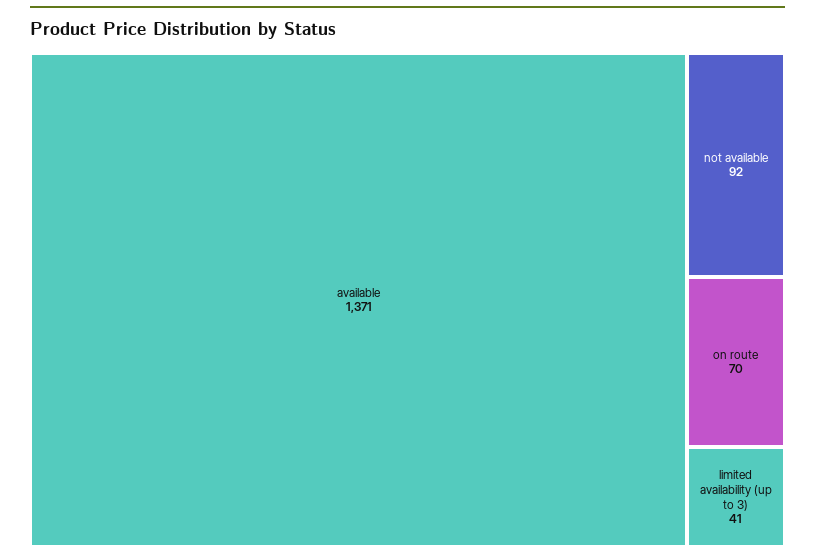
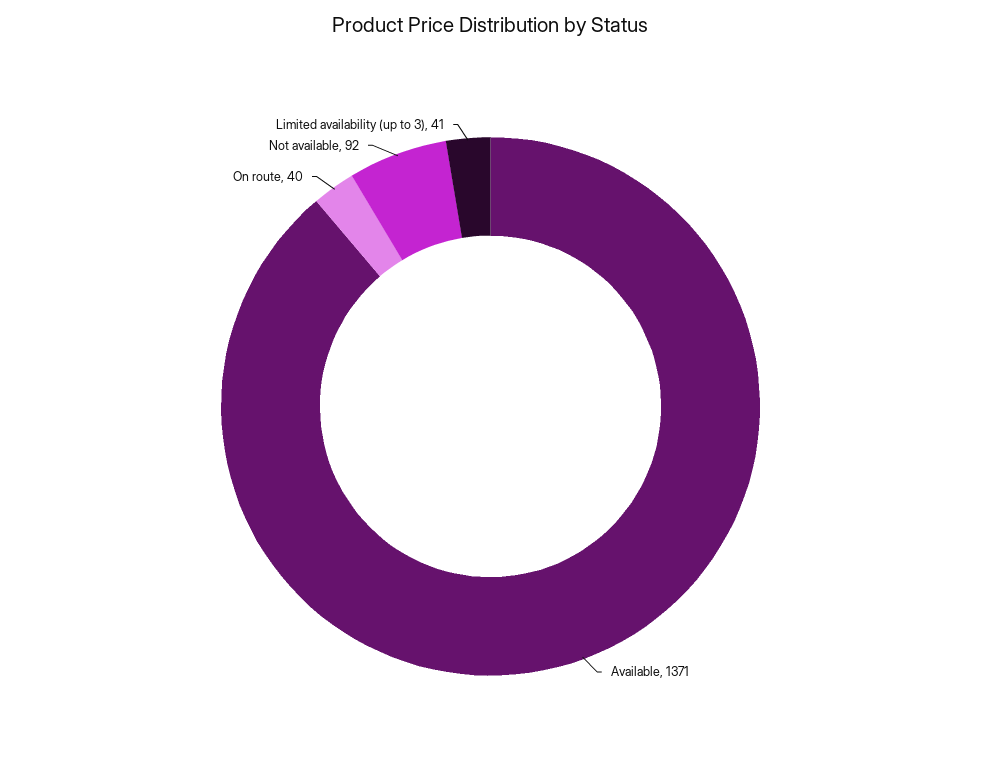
on route: 70 -> 40

